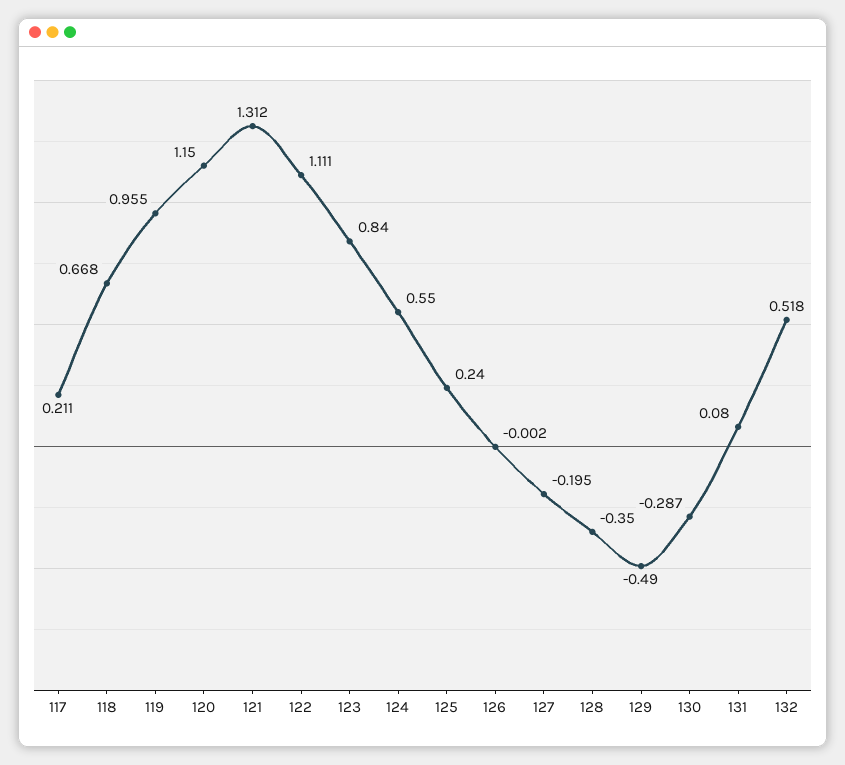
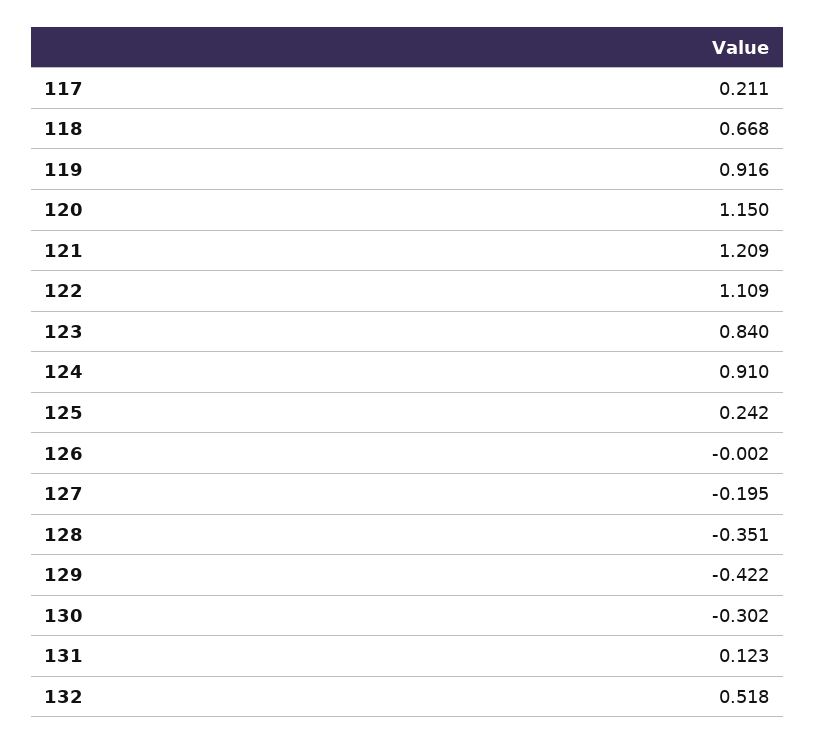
119: 0.955 -> 0.916
121: 1.312 -> 1.209
122: 1.111 -> 1.109
124: 0.55 -> 0.91
125: 0.24 -> 0.242
128: -0.35 -> -0.351
129: -0.49 -> -0.422
130: -0.287 -> -0.302
131: 0.08 -> 0.123

